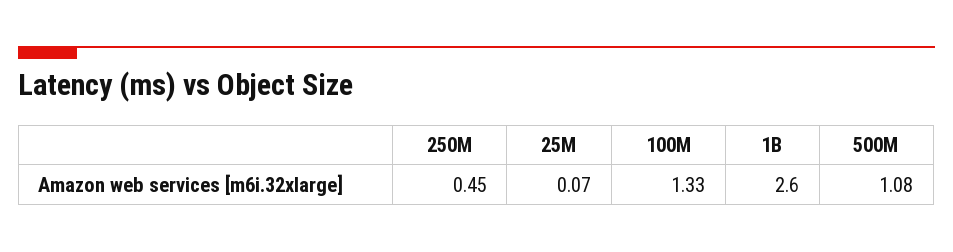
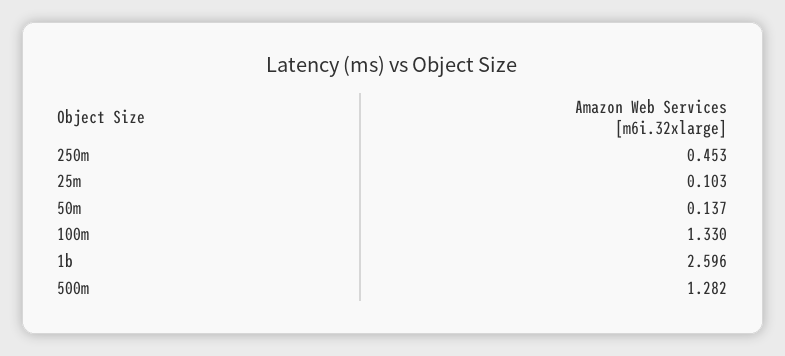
25M: 0.07 -> 0.103
500M: 1.08 -> 1.282
50m: none -> 0.137

